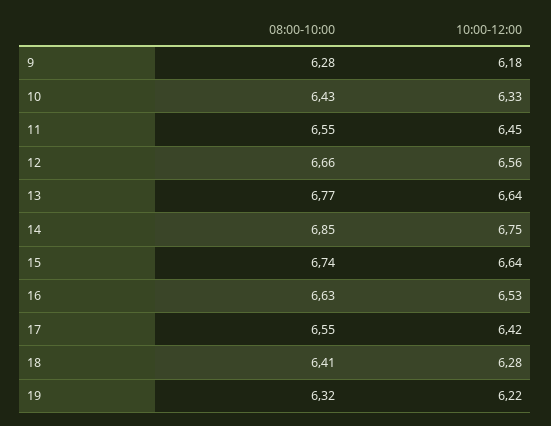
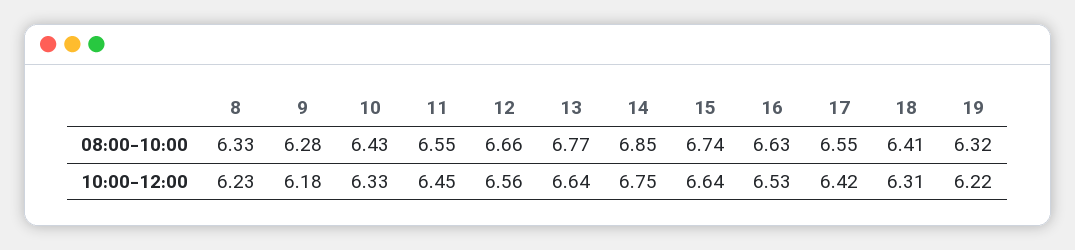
10:00-12:00, 18: 6.28 -> 6.31
08:00-10:00, 8: none -> 6.33
10:00-12:00, 8: none -> 6.23

